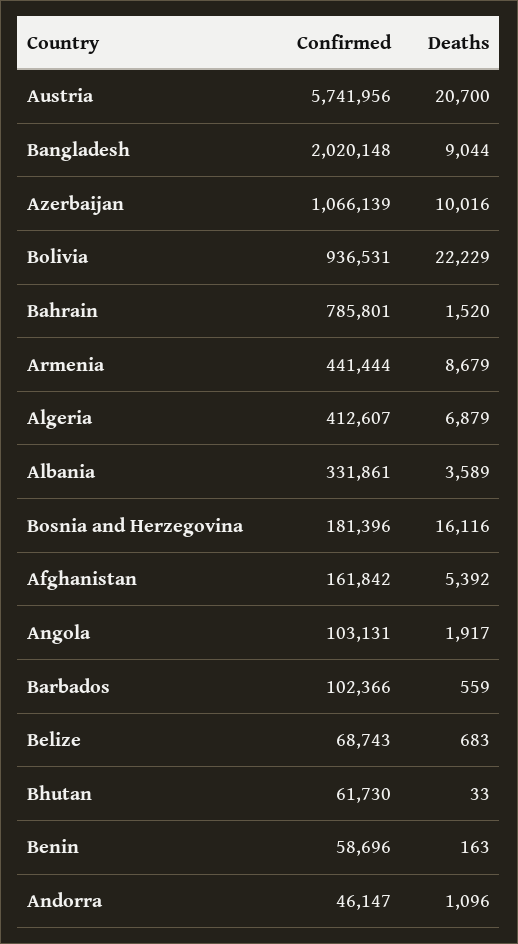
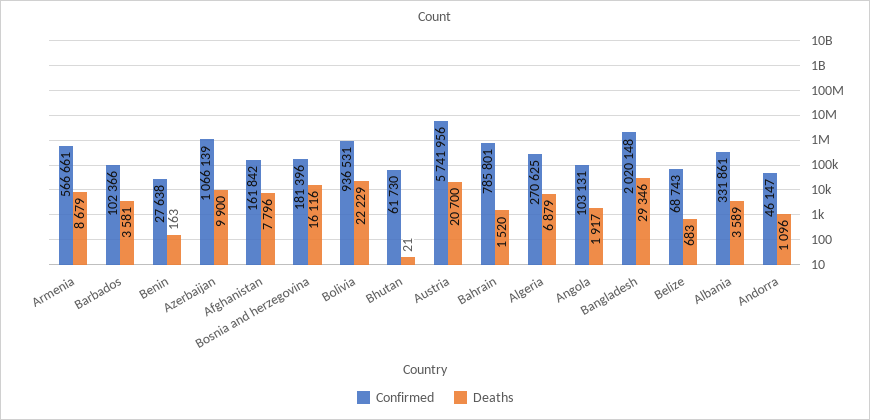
Deaths, Bangladesh: 9044 -> 29346
Deaths, Azerbaijan: 10016 -> 9900
Confirmed, Armenia: 441444 -> 566661
Confirmed, Algeria: 412607 -> 270625
Deaths, Afghanistan: 5392 -> 7796
Deaths, Barbados: 559 -> 3581
Deaths, Bhutan: 33 -> 21
Confirmed, Benin: 58696 -> 27638

